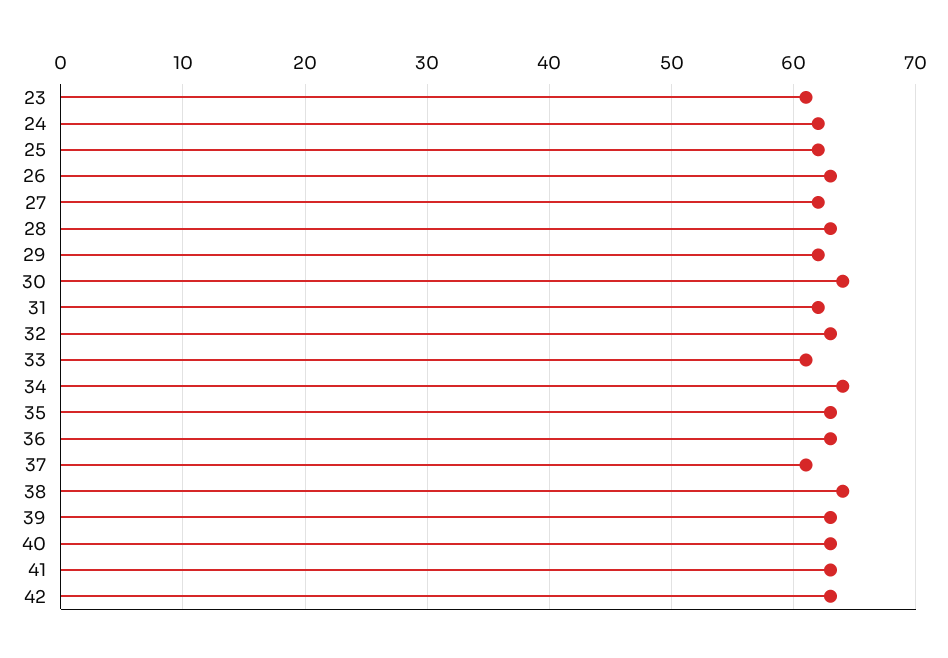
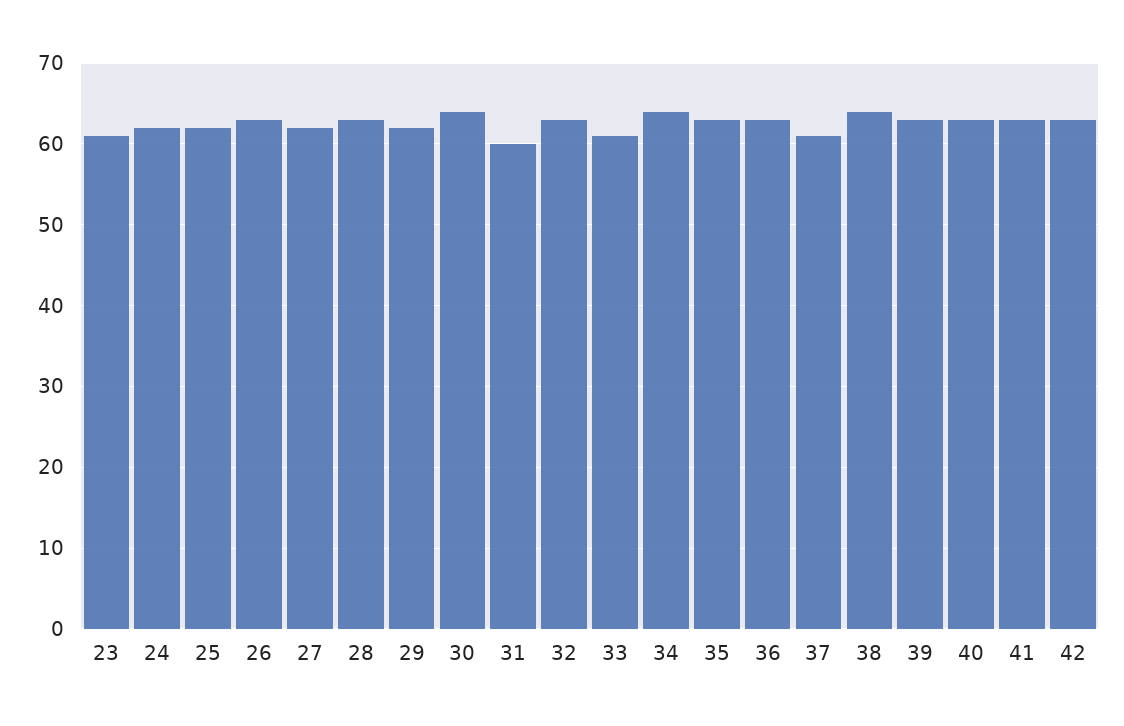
31: 62 -> 60

